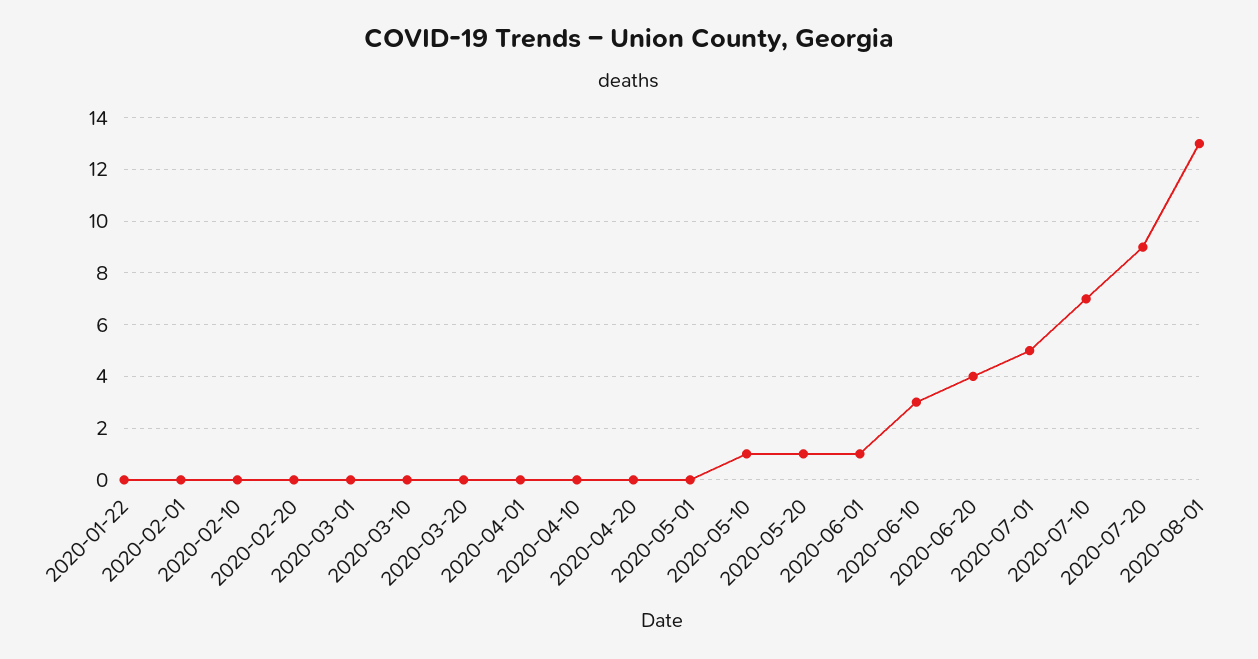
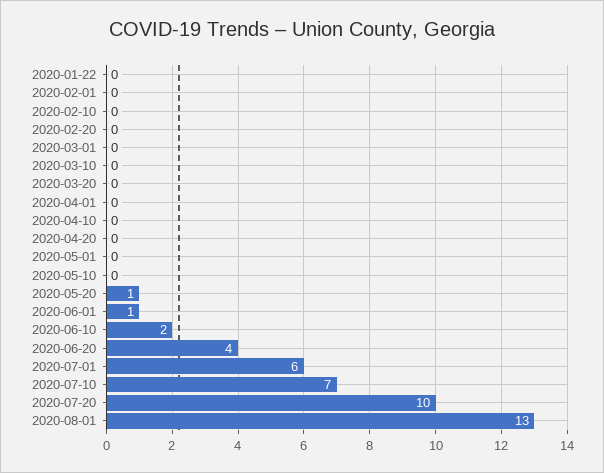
2020-05-10: 1 -> 0
2020-06-10: 3 -> 2
2020-07-01: 5 -> 6
2020-07-20: 9 -> 10

